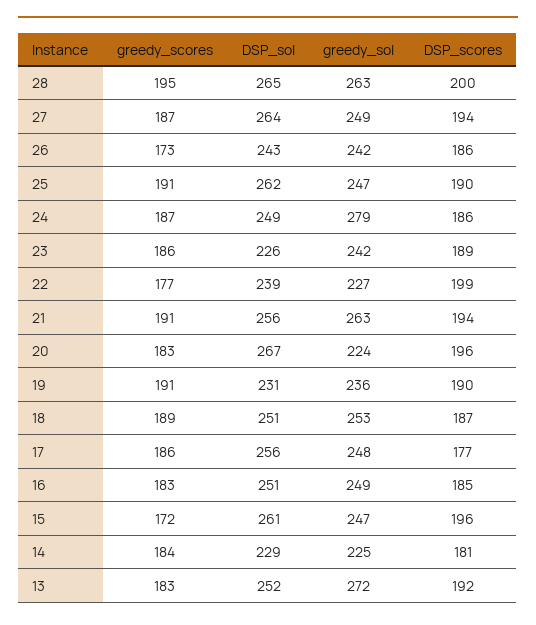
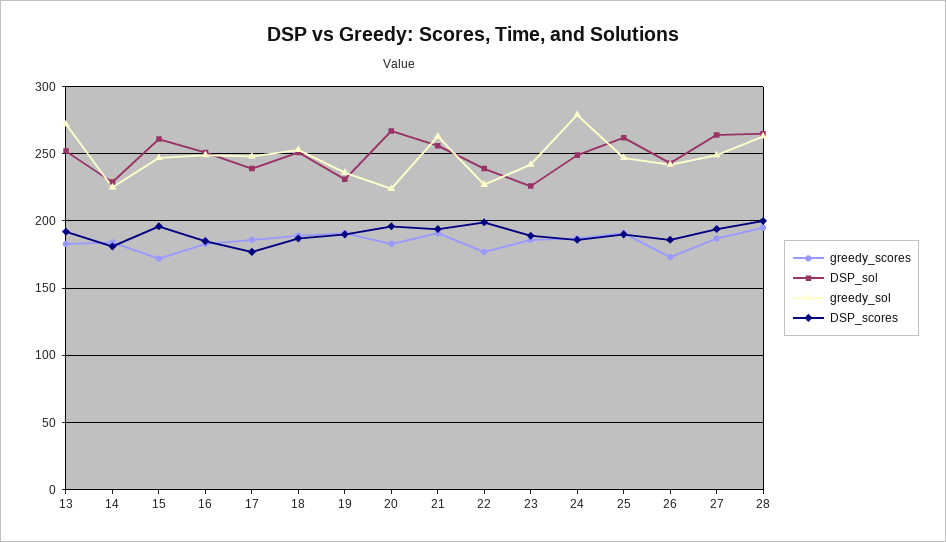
DSP_sol, 17: 256 -> 240

